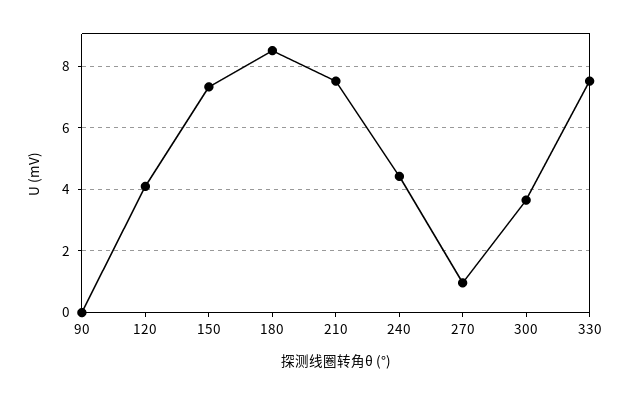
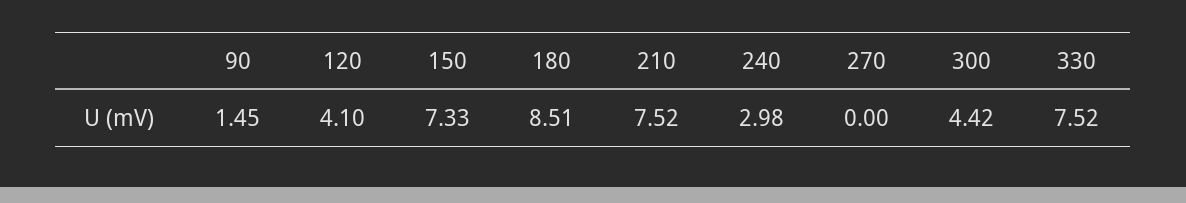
90: 0 -> 1.45
240: 4.4 -> 2.98
270: 1 -> 0
300: 3.6 -> 4.42

